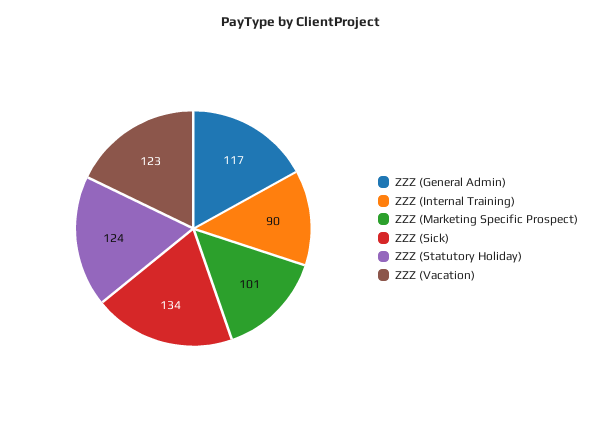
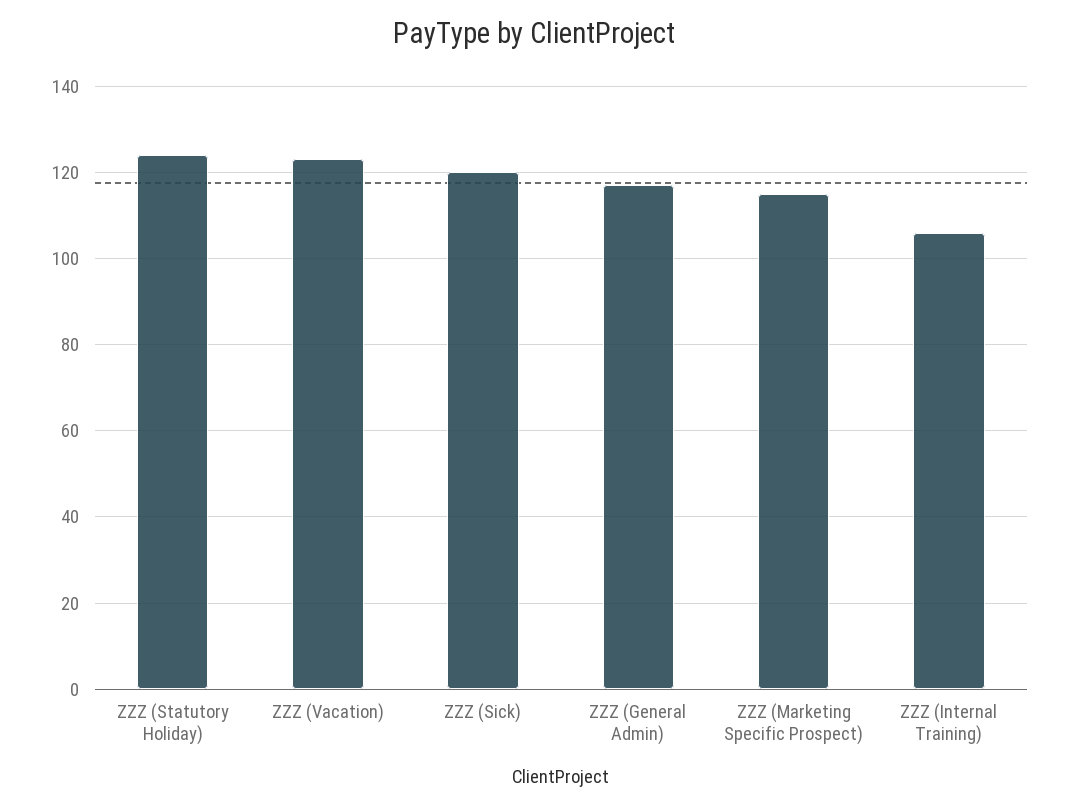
ZZZ (Internal Training): 90 -> 105
ZZZ (Marketing Specific Prospect): 101 -> 115
ZZZ (Sick): 134 -> 120

